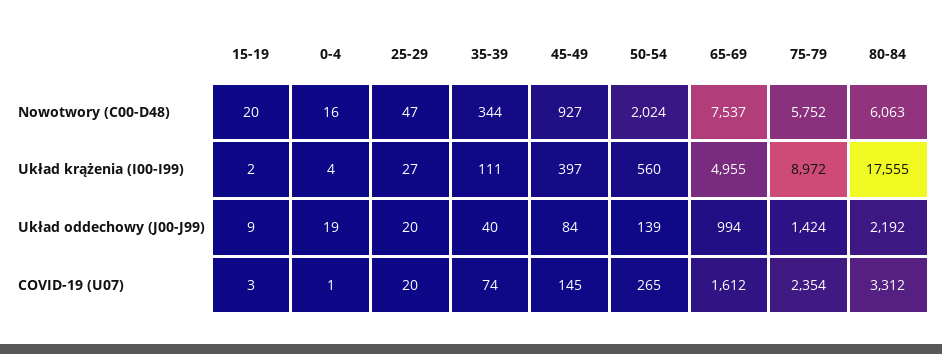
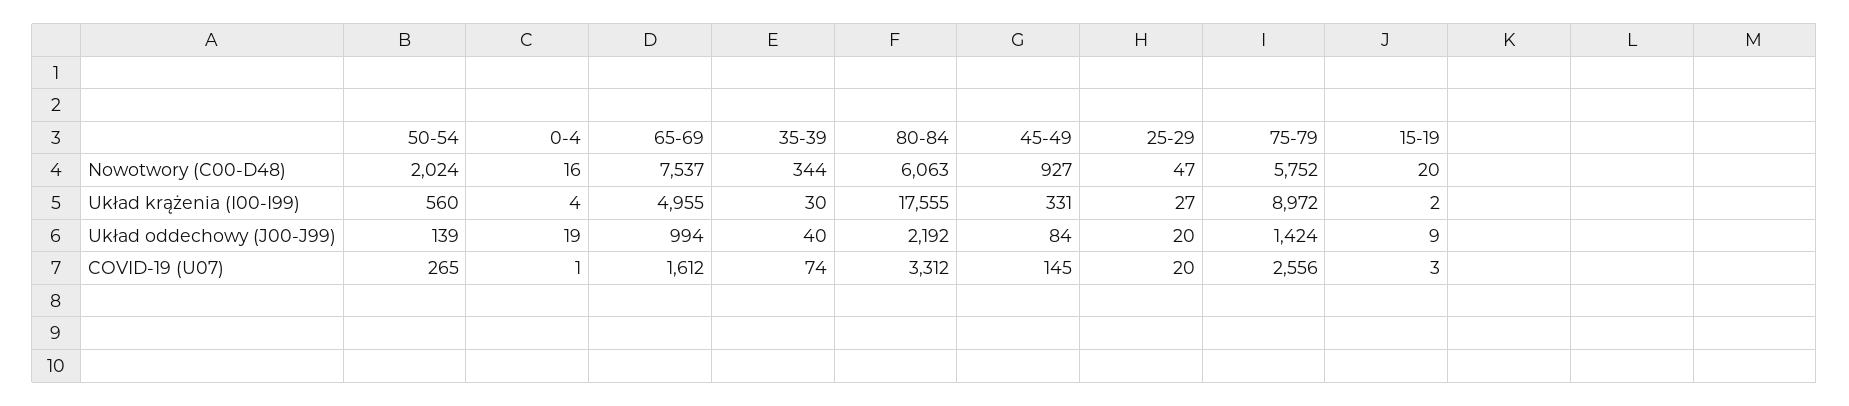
35-39, Układ krążenia (I00-I99): 111 -> 30
45-49, Układ krążenia (I00-I99): 397 -> 331
75-79, COVID-19 (U07): 2354 -> 2556

